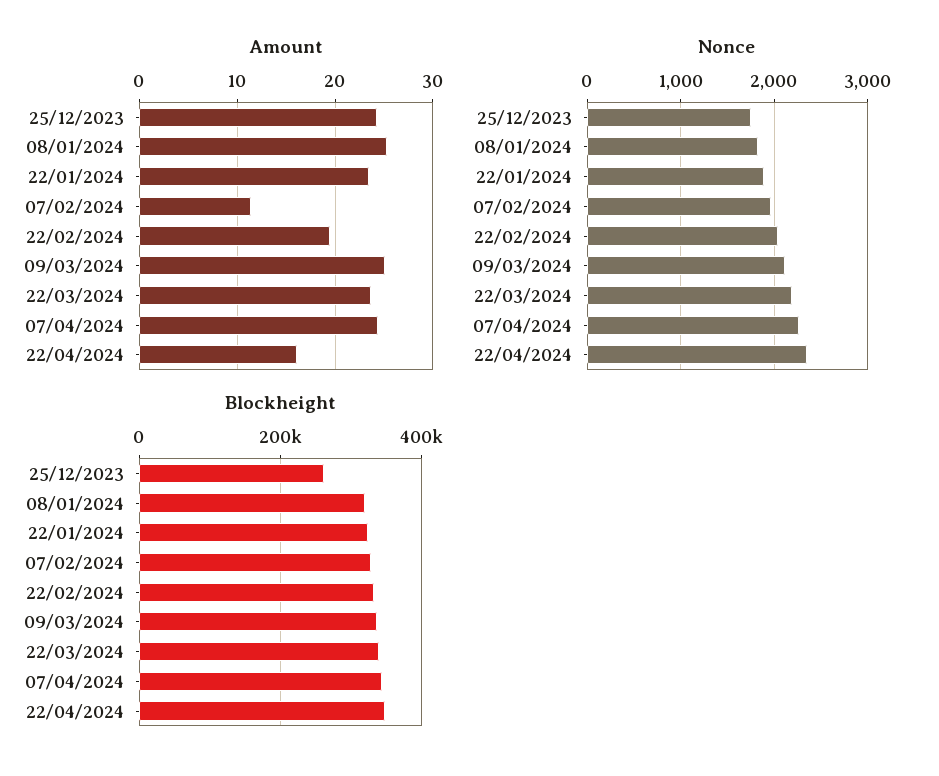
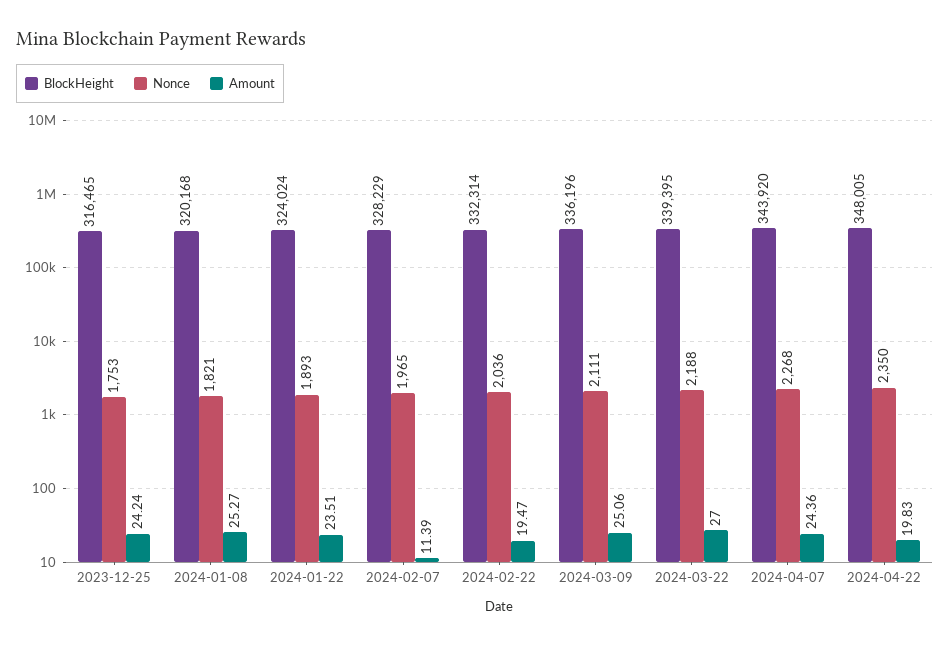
Amount, 22/03/2024: 24 -> 27
Amount, 22/04/2024: 16 -> 19.83
Blockheight, 25/12/2023: 260000 -> 316465

